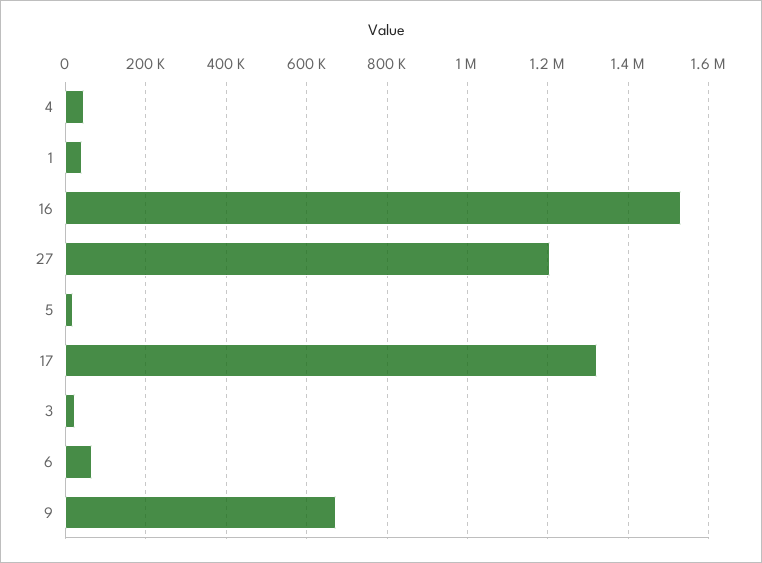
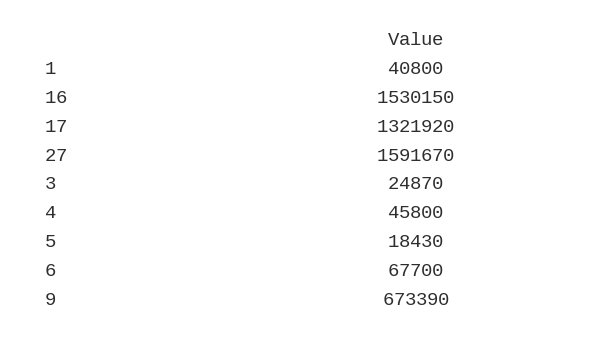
27: 1200000 -> 1591670

